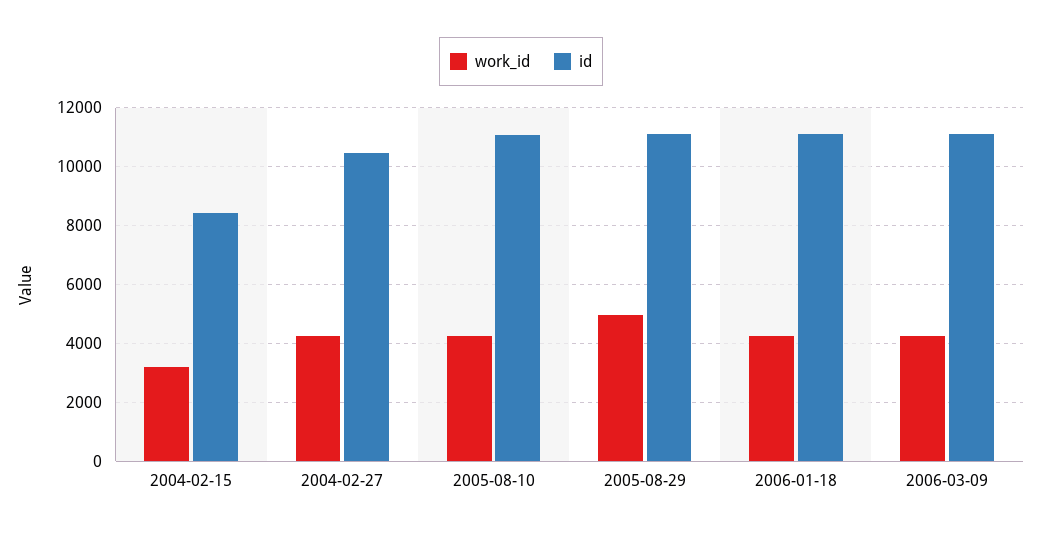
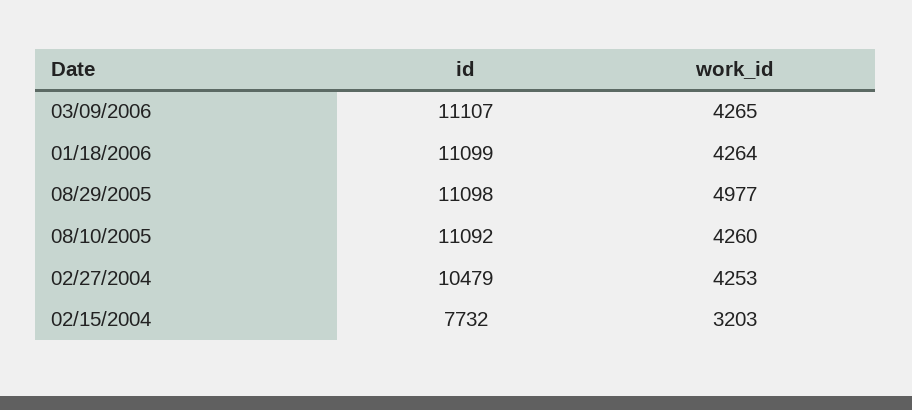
id, 2004-02-15: 8500 -> 7732

